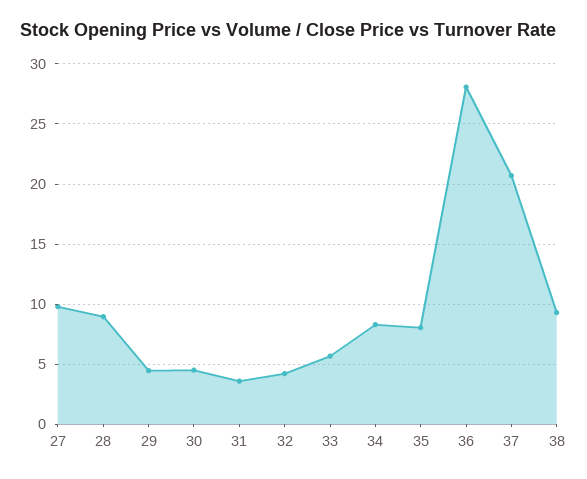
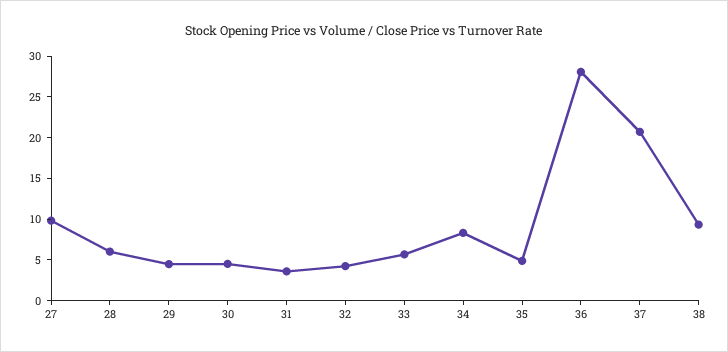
28: 9 -> 6
35: 8 -> 5

